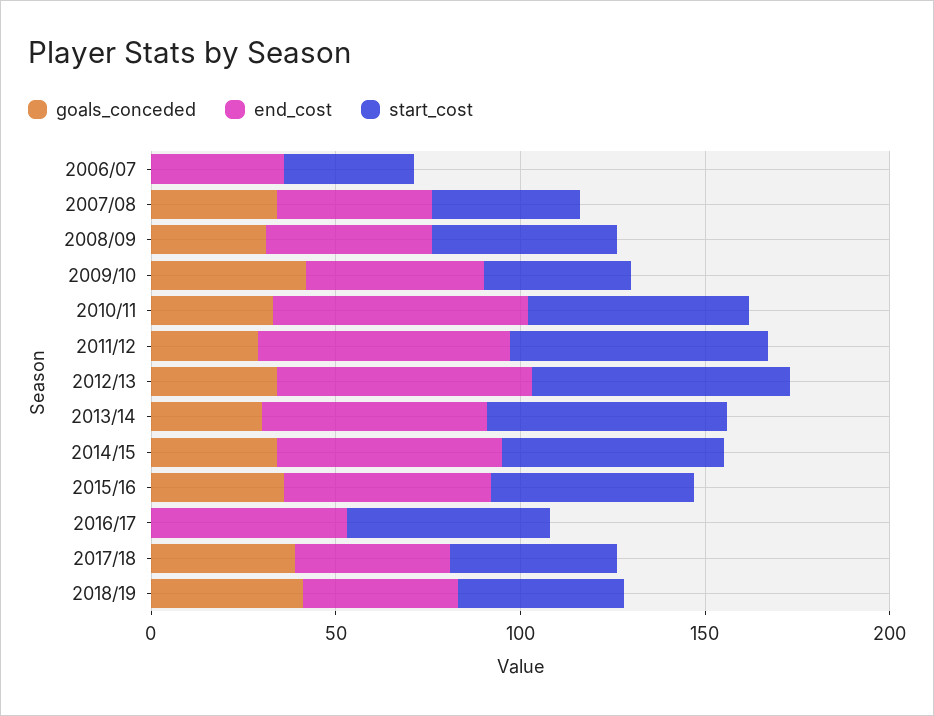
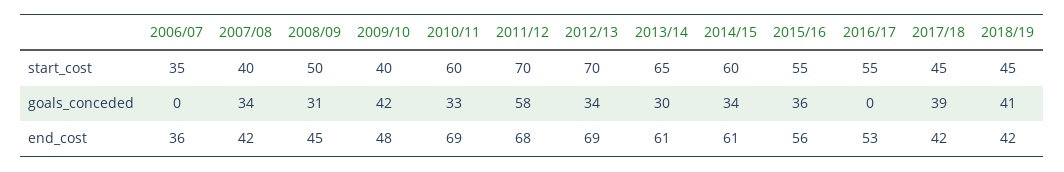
goals_conceded, 2011/12: 30 -> 58

